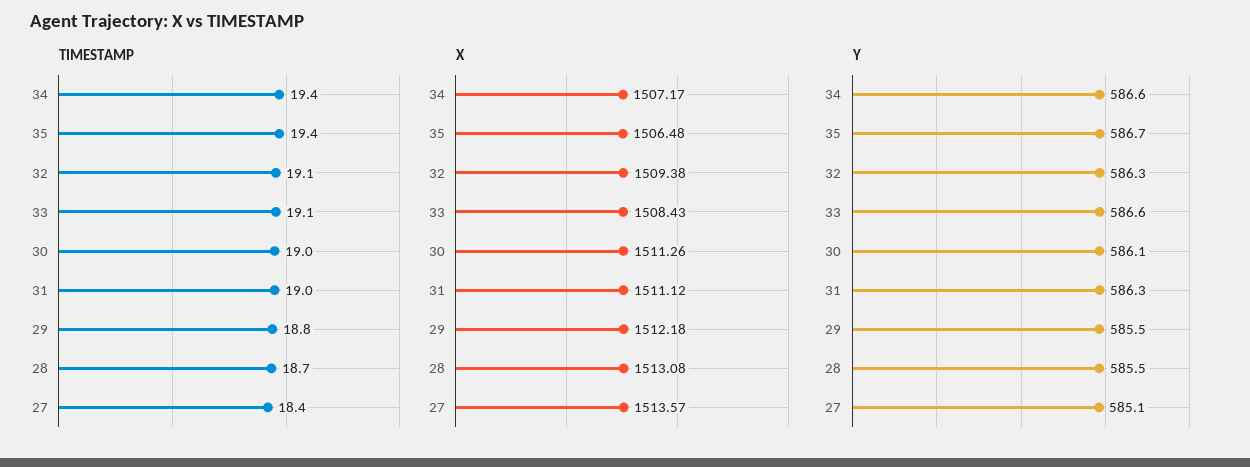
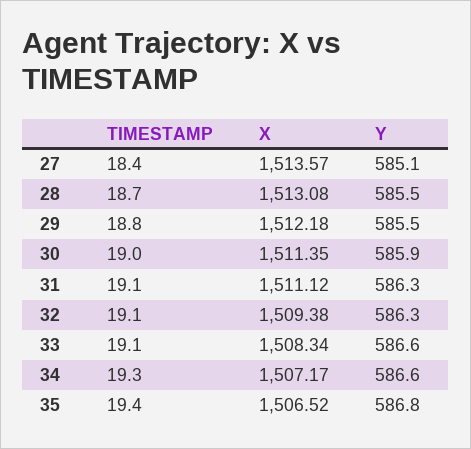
TIMESTAMP, 34: 19.4 -> 19.3
TIMESTAMP, 31: 19 -> 19.1
X, 35: 1506.48 -> 1506.52
X, 33: 1508.43 -> 1508.34
X, 30: 1511.26 -> 1511.35
Y, 35: 586.7 -> 586.8
Y, 30: 586.1 -> 585.9

